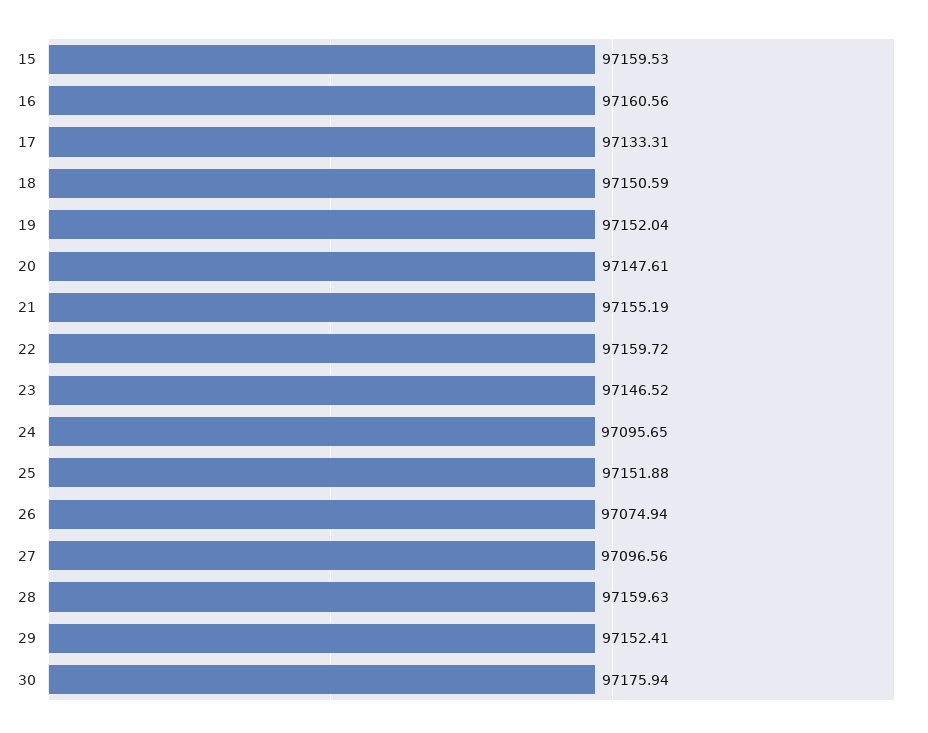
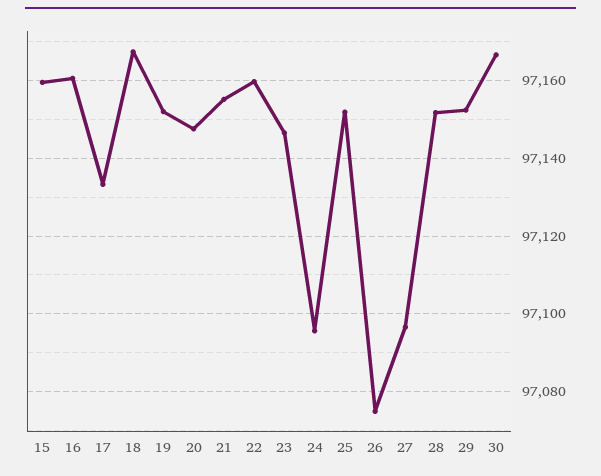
18: 97150.59 -> 97168
28: 97159.63 -> 97152
30: 97175.94 -> 97166

